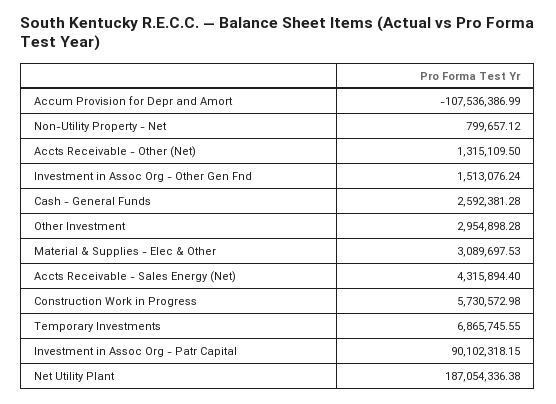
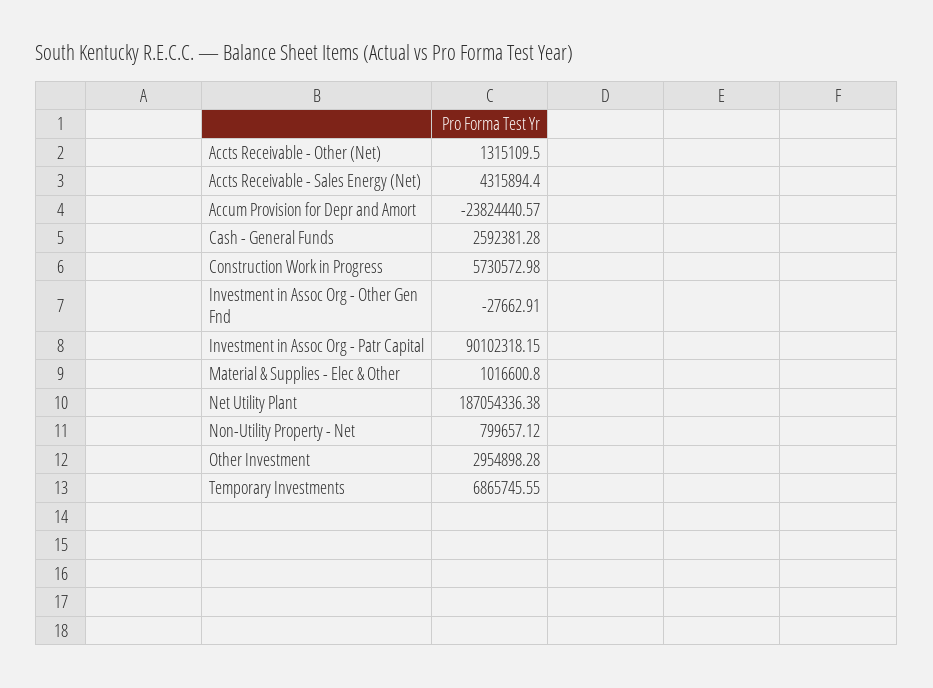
Accum Provision for Depr and Amort: -107536386.99 -> -23824440.57
Investment in Assoc Org - Other Gen Fnd: 1513076.24 -> -27662.91
Material & Supplies - Elec & Other: 3089697.53 -> 1016600.8

